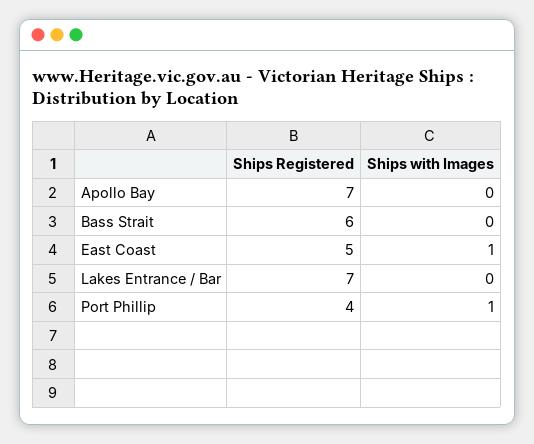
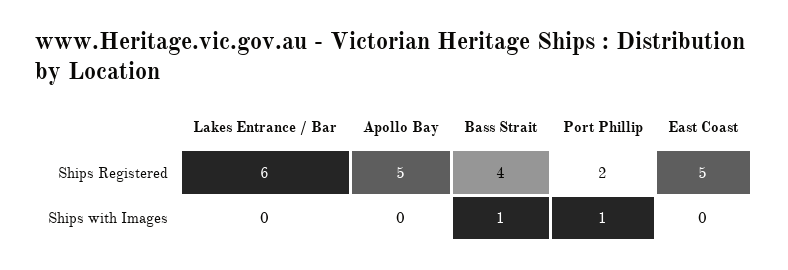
Ships Registered, Apollo Bay: 7 -> 5
Ships Registered, Bass Strait: 6 -> 4
Ships with Images, Bass Strait: 0 -> 1
Ships with Images, East Coast: 1 -> 0
Ships Registered, Lakes Entrance / Bar: 7 -> 6
Ships Registered, Port Phillip: 4 -> 2

